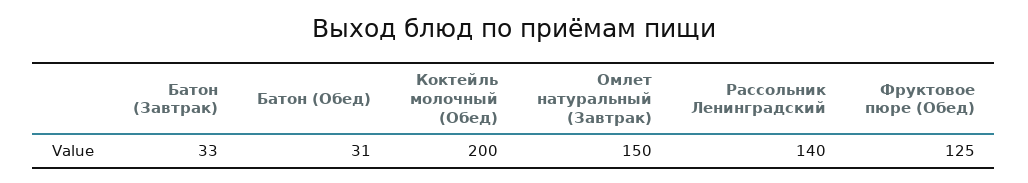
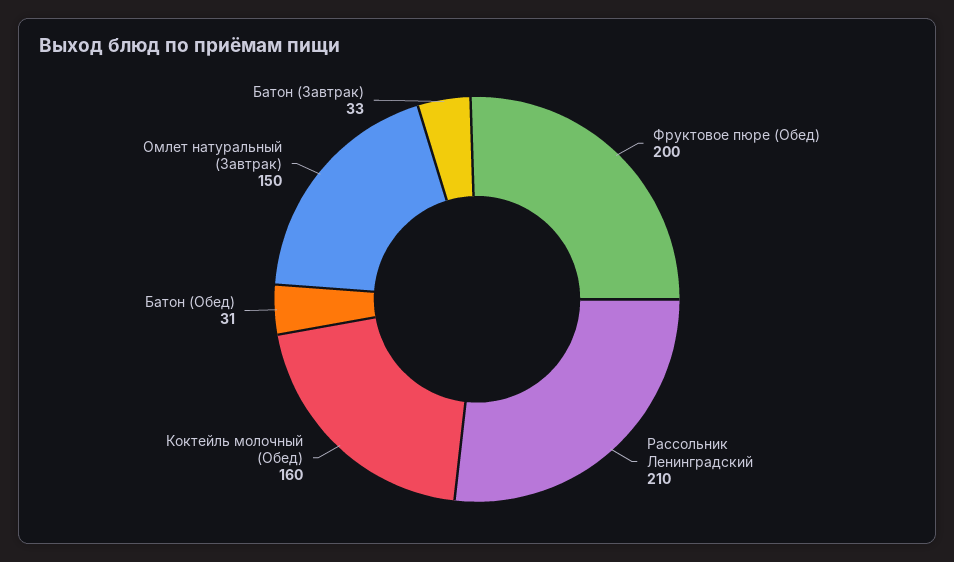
Коктейль молочный (Обед): 200 -> 160
Рассольник Ленинградский: 140 -> 210
Фруктовое пюре (Обед): 125 -> 200

